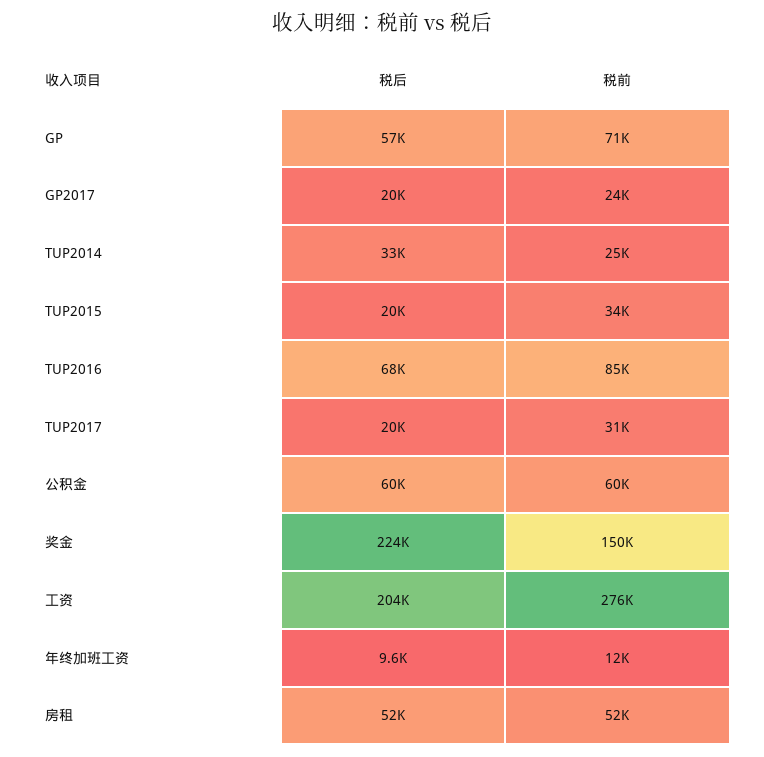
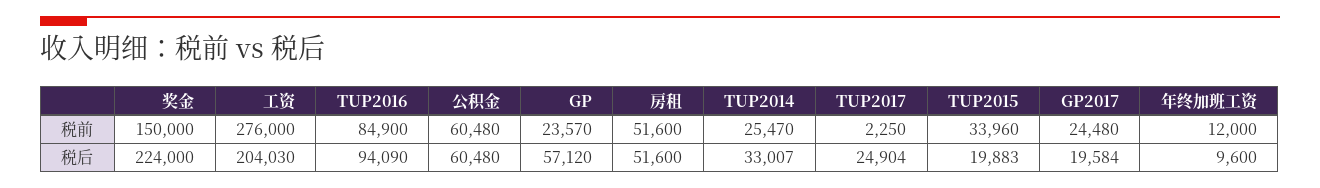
税前, GP: 71000 -> 23570
税后, TUP2016: 68000 -> 94090
税后, TUP2017: 20000 -> 24904
税前, TUP2017: 31000 -> 2250

